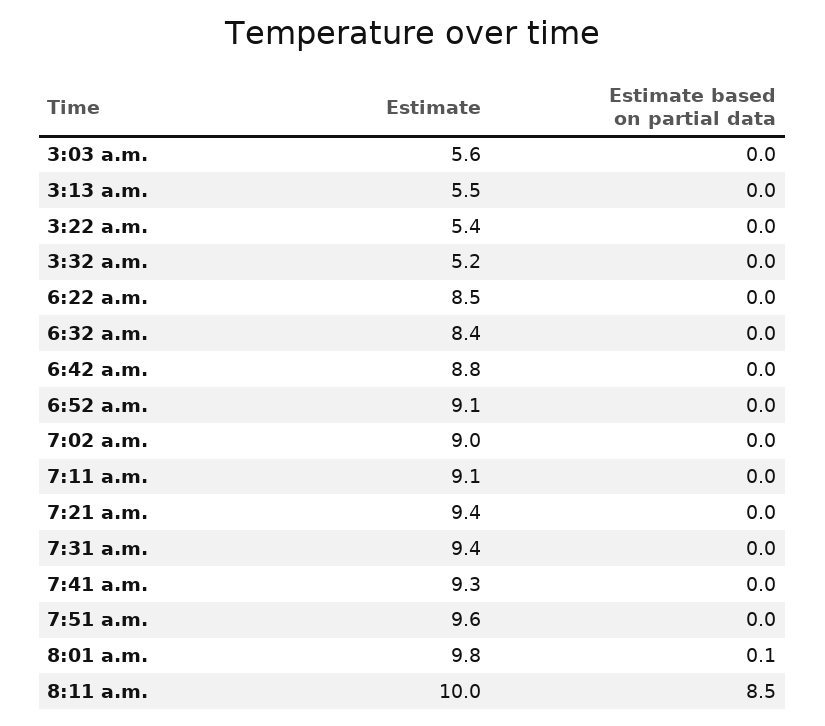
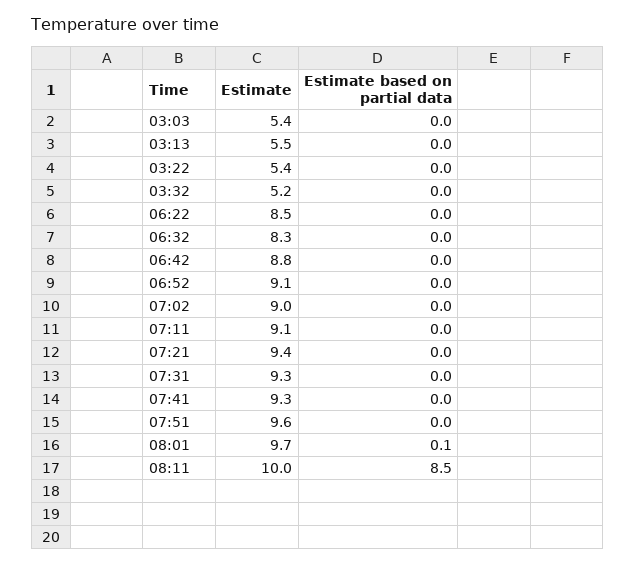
Estimate, 3:03 a.m.: 5.6 -> 5.4
Estimate, 6:32 a.m.: 8.4 -> 8.3
Estimate, 7:31 a.m.: 9.4 -> 9.3
Estimate, 8:01 a.m.: 9.8 -> 9.7

